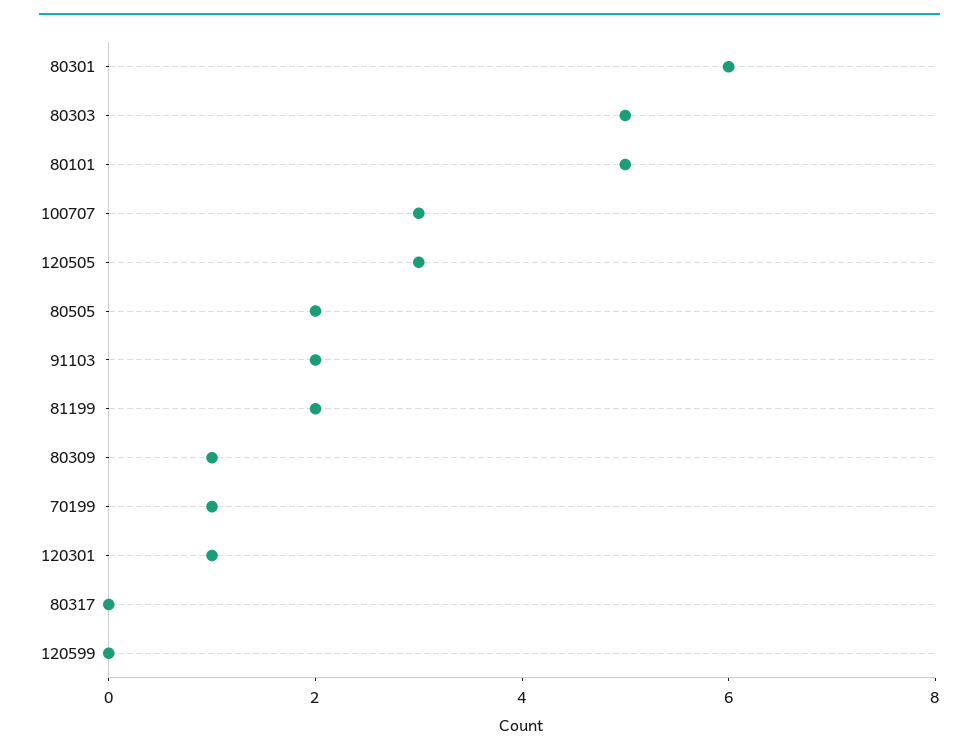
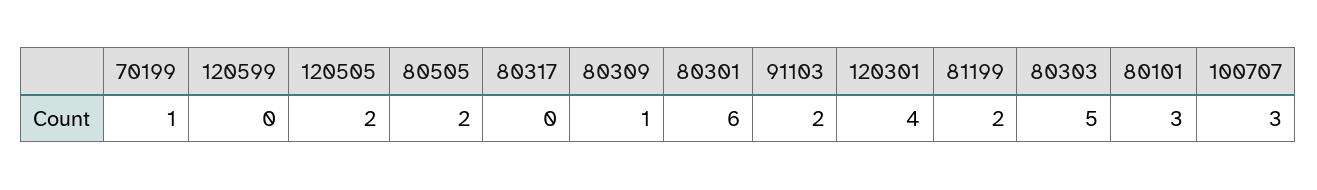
80101: 5 -> 3
120505: 3 -> 2
120301: 1 -> 4

